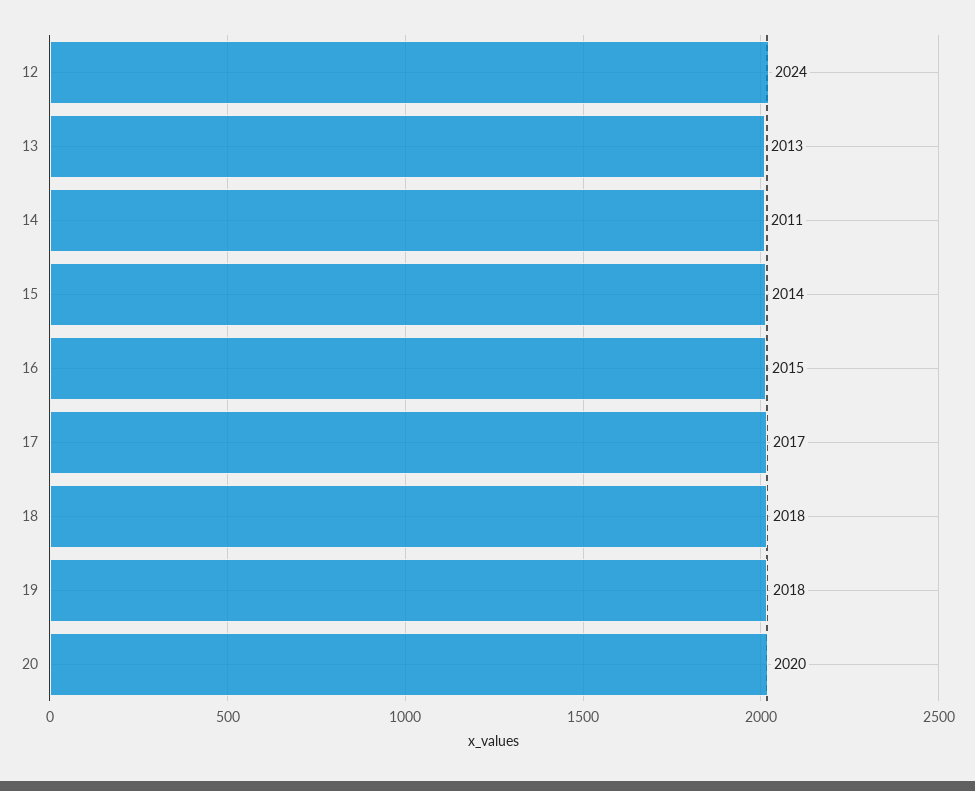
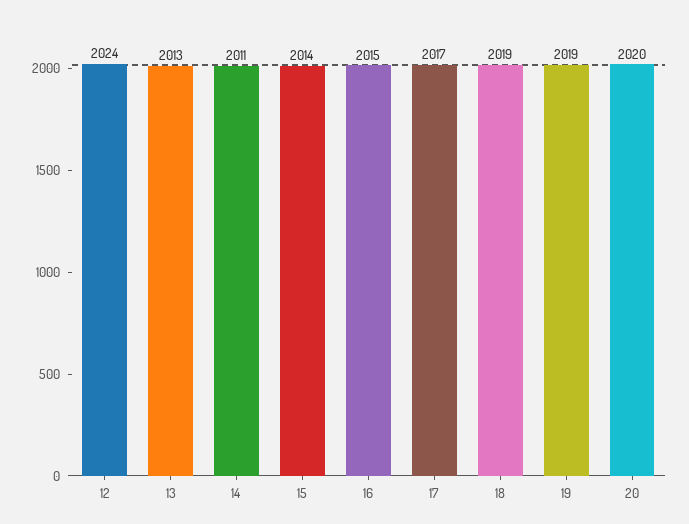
18: 2018 -> 2019
19: 2018 -> 2019

